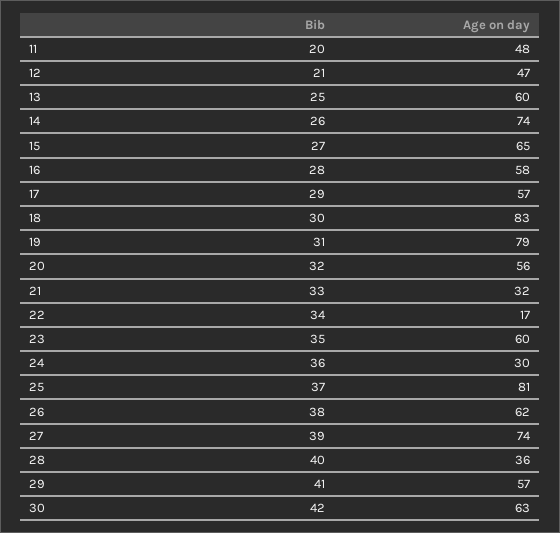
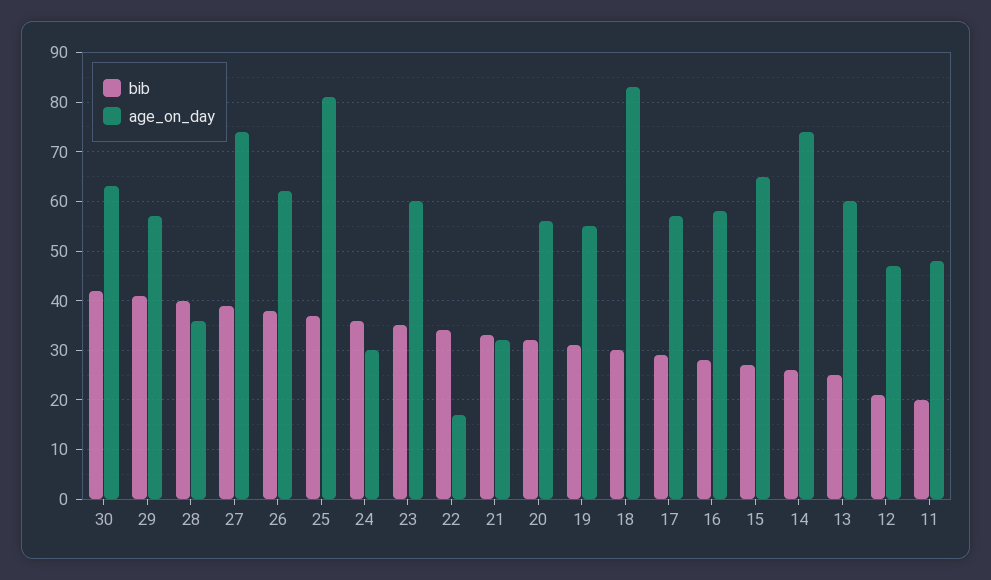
Age on day, 19: 79 -> 55

